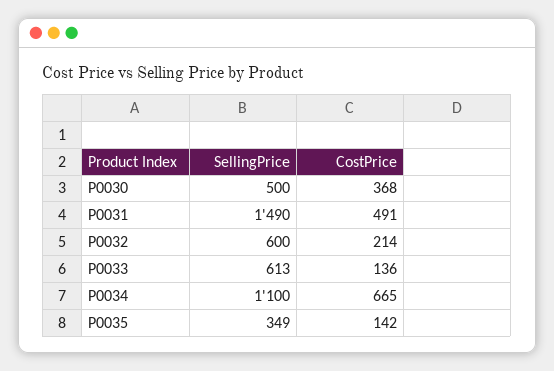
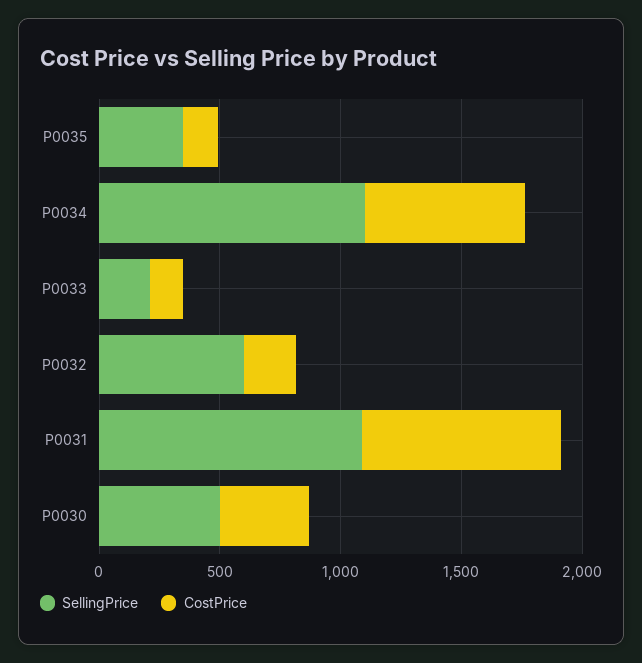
SellingPrice, P0031: 1490 -> 1100
CostPrice, P0031: 491 -> 800
SellingPrice, P0033: 613 -> 200

